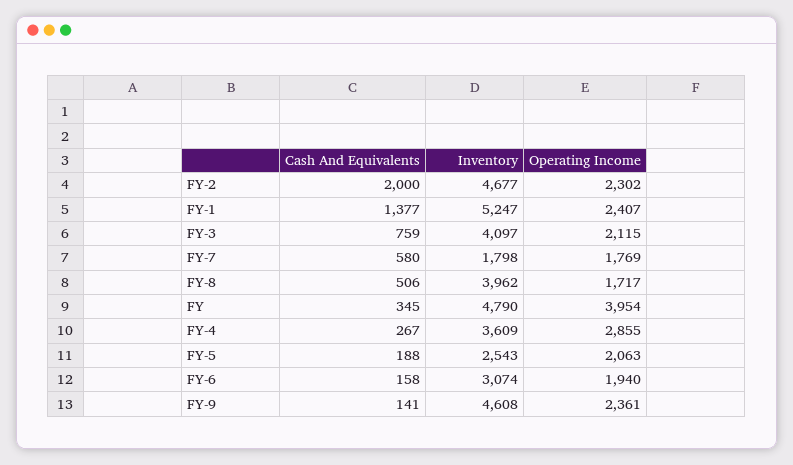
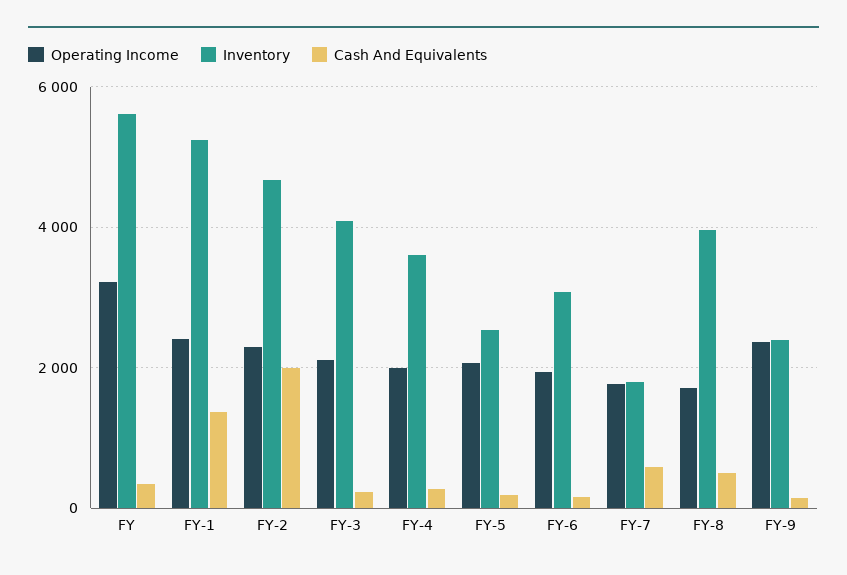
Cash And Equivalents, FY-3: 759 -> 200
Inventory, FY: 4790 -> 5600
Operating Income, FY: 3954 -> 3200
Operating Income, FY-4: 2855 -> 2000
Inventory, FY-9: 4608 -> 2400

